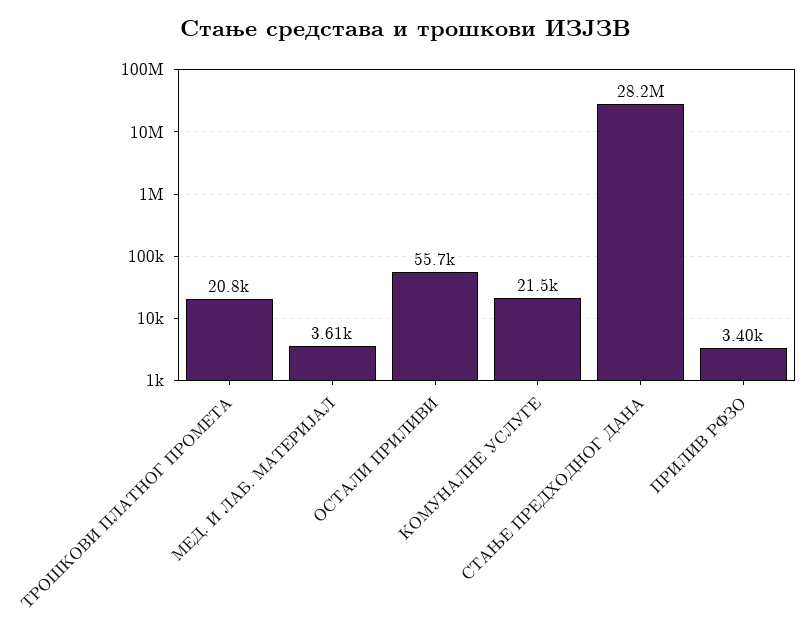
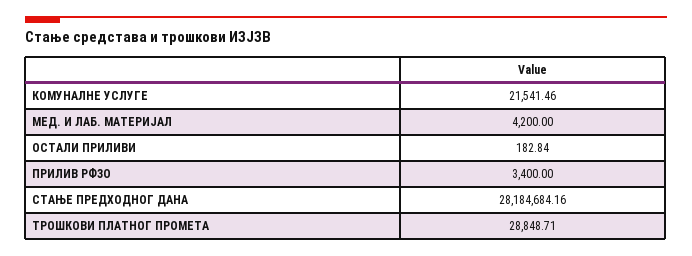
ТРОШКОВИ ПЛАТНОГ ПРОМЕТА: 20800 -> 28848.71
МЕД. И ЛАБ. МАТЕРИЈАЛ: 3610 -> 4200
ОСТАЛИ ПРИЛИВИ: 55700 -> 182.84

